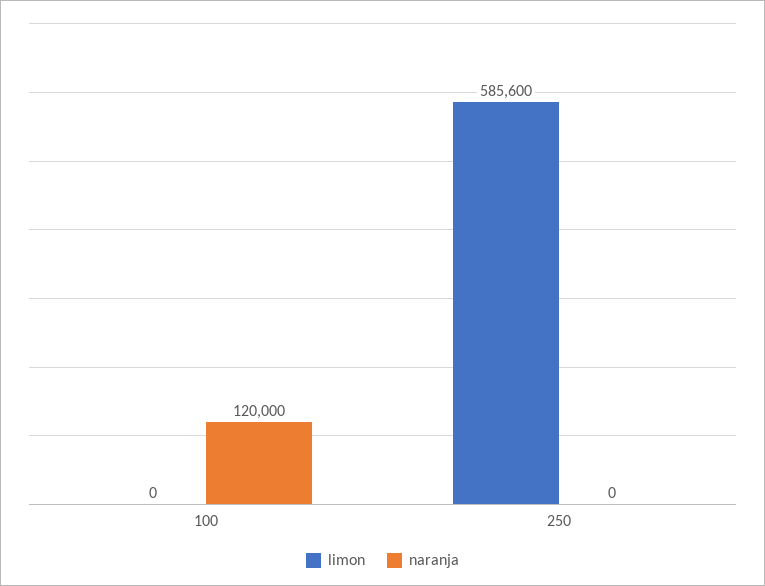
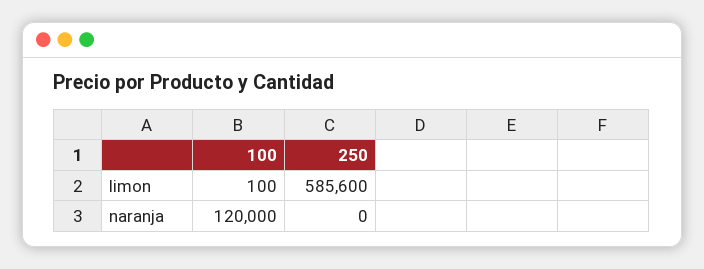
limon, 100: 0 -> 100

